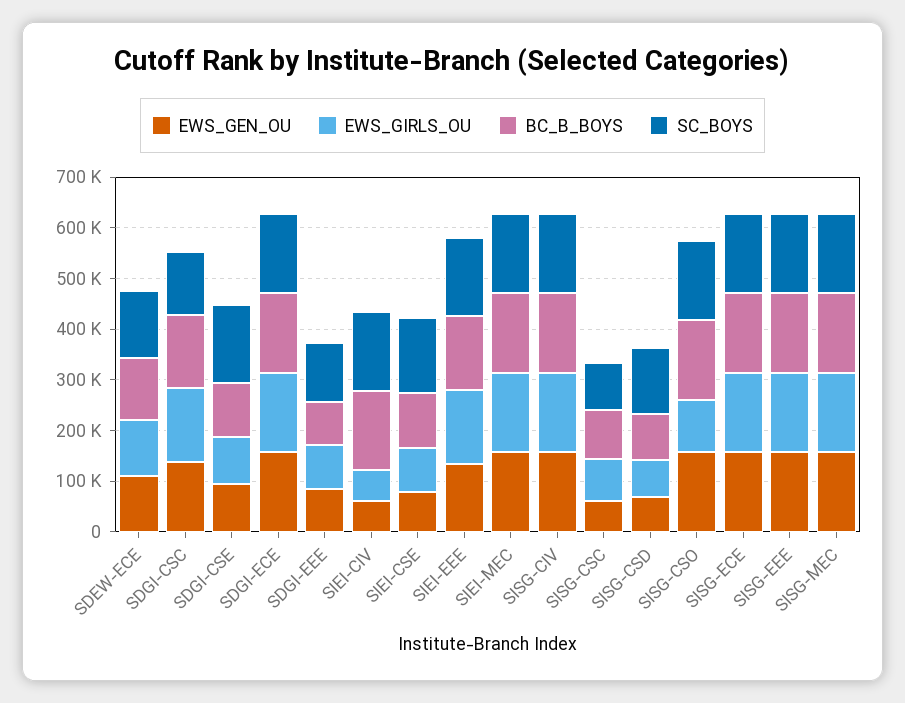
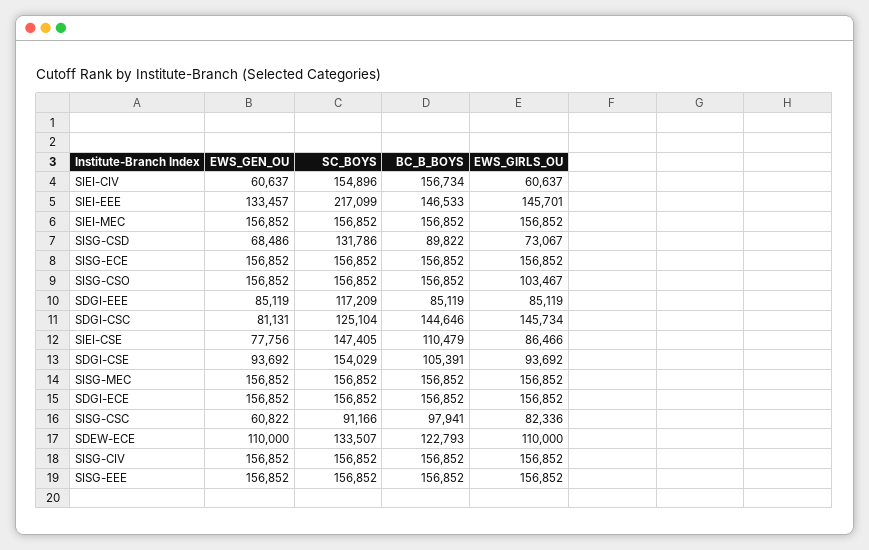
EWS_GEN_OU, SDGI-CSC: 140000 -> 81131
SC_BOYS, SIEI-EEE: 160000 -> 217099

